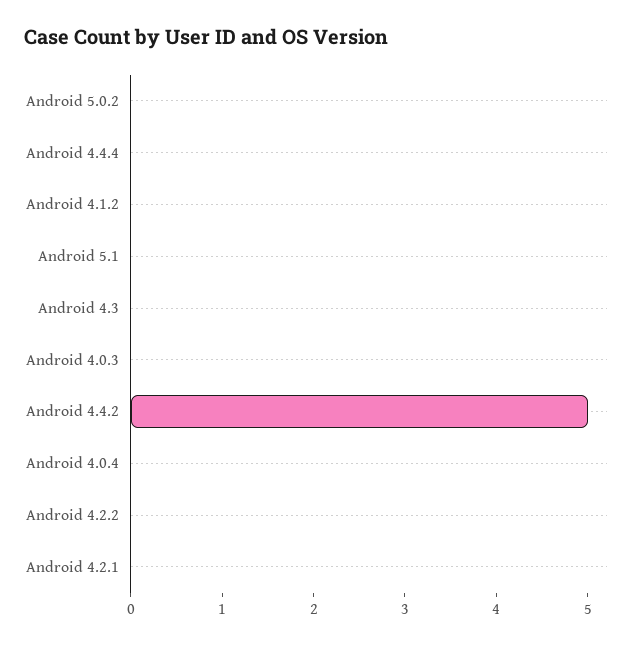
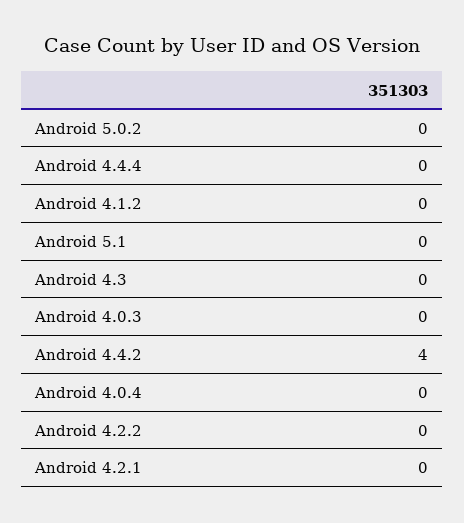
Android 4.4.2: 5 -> 4

